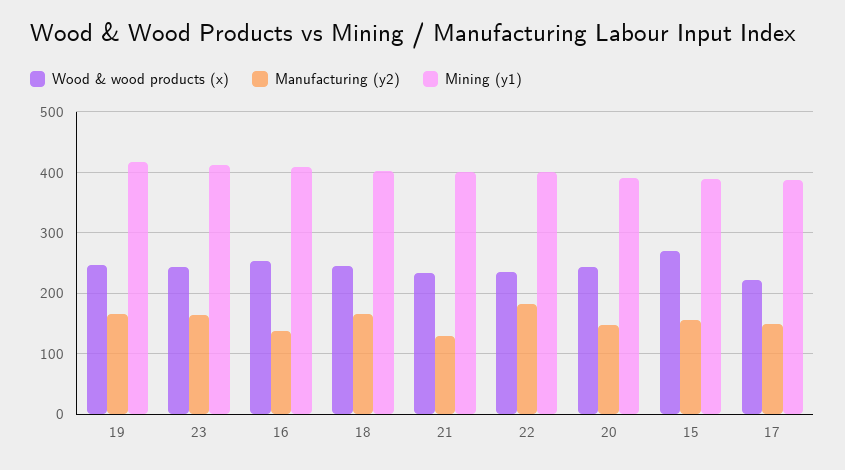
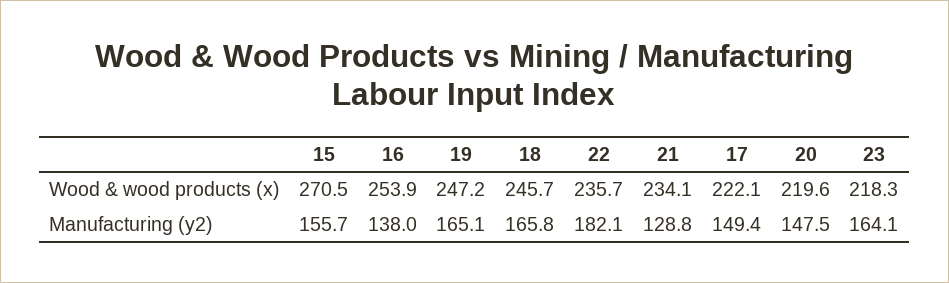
Mining (y1), 19: 420 -> none
Wood & wood products (x), 23: 240 -> 218.3
Mining (y1), 23: 410 -> none
Mining (y1), 16: 410 -> none
Mining (y1), 18: 400 -> none
Mining (y1), 21: 400 -> none
Mining (y1), 22: 400 -> none
Wood & wood products (x), 20: 240 -> 219.6
Mining (y1), 20: 390 -> none
Mining (y1), 15: 390 -> none
Mining (y1), 17: 390 -> none

